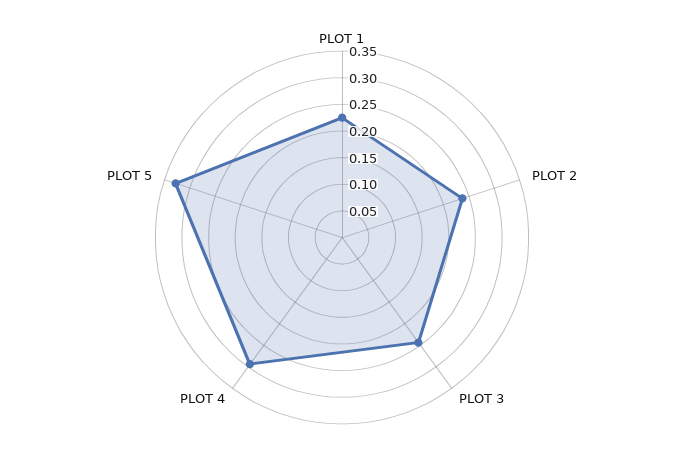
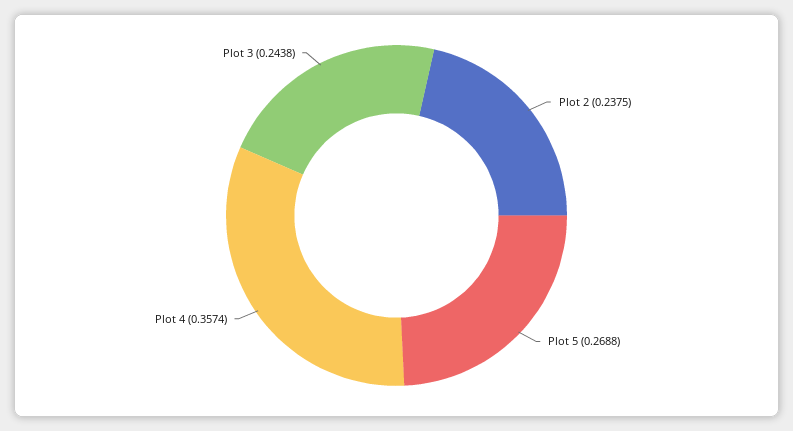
PLOT 1: 0.225 -> none
PLOT 4: 0.3 -> 0.3574
PLOT 5: 0.325 -> 0.2688

